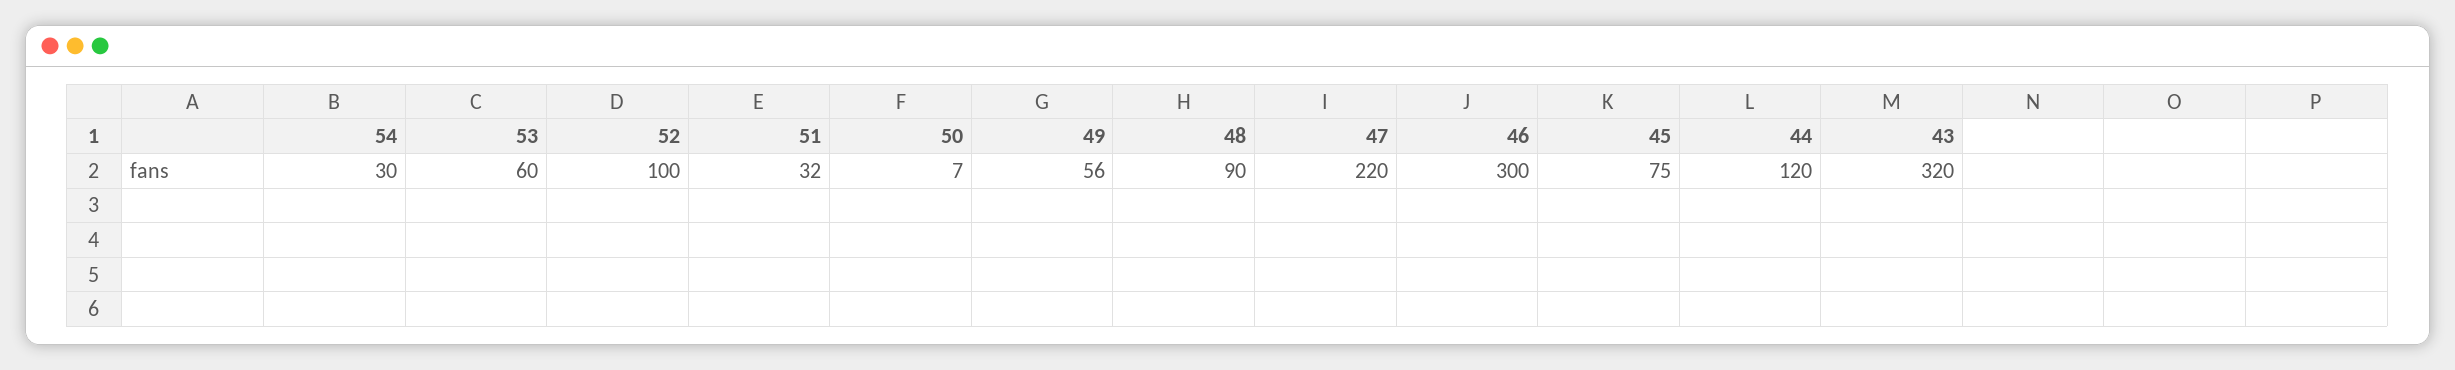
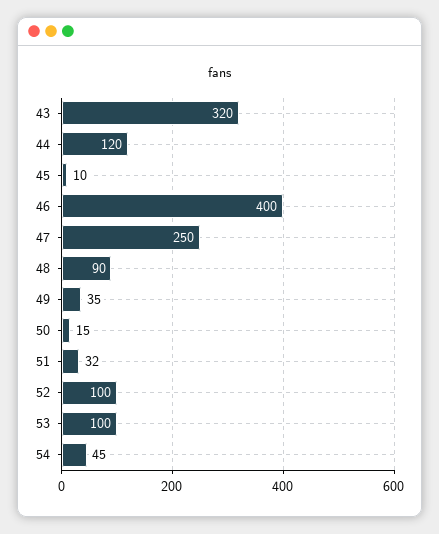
54: 30 -> 45
53: 60 -> 100
50: 7 -> 15
49: 56 -> 35
47: 220 -> 250
46: 300 -> 400
45: 75 -> 10

